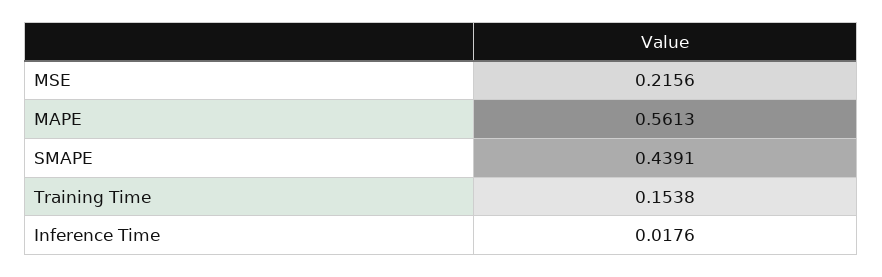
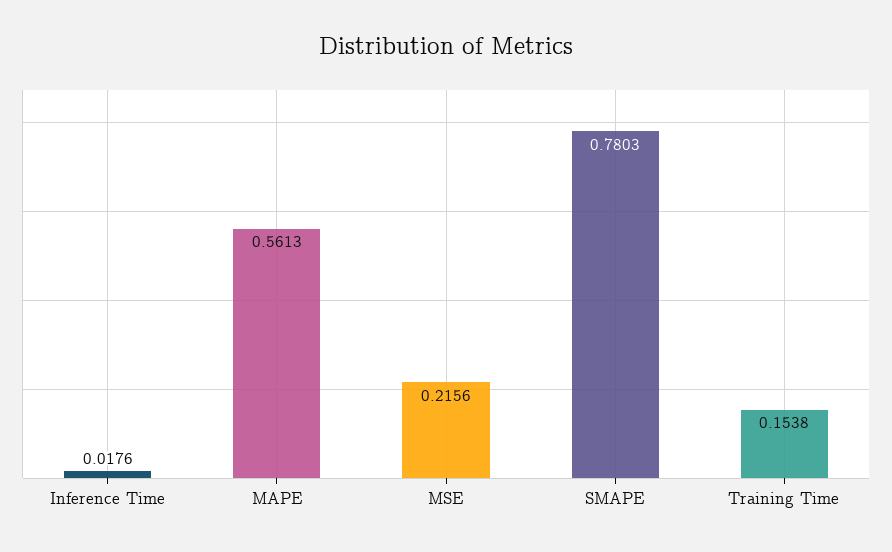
SMAPE: 0.4391 -> 0.7803

